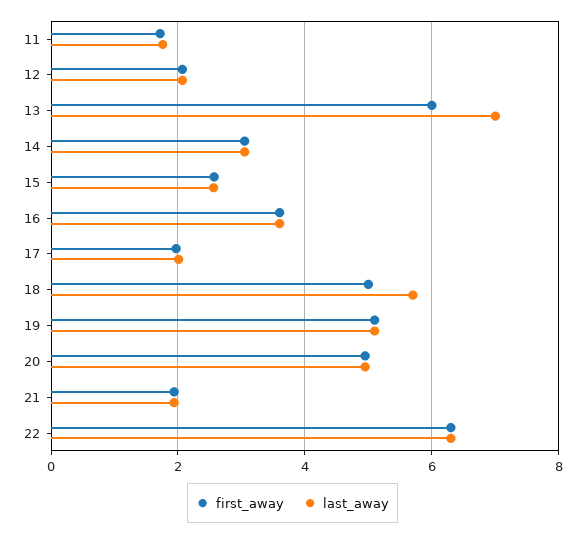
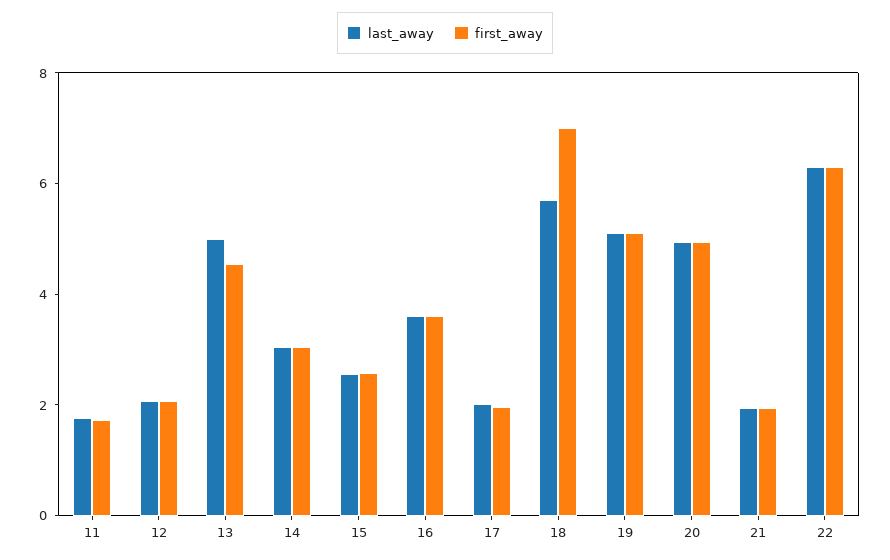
first_away, 13: 6 -> 4.5
last_away, 13: 7 -> 5
first_away, 18: 5 -> 7

